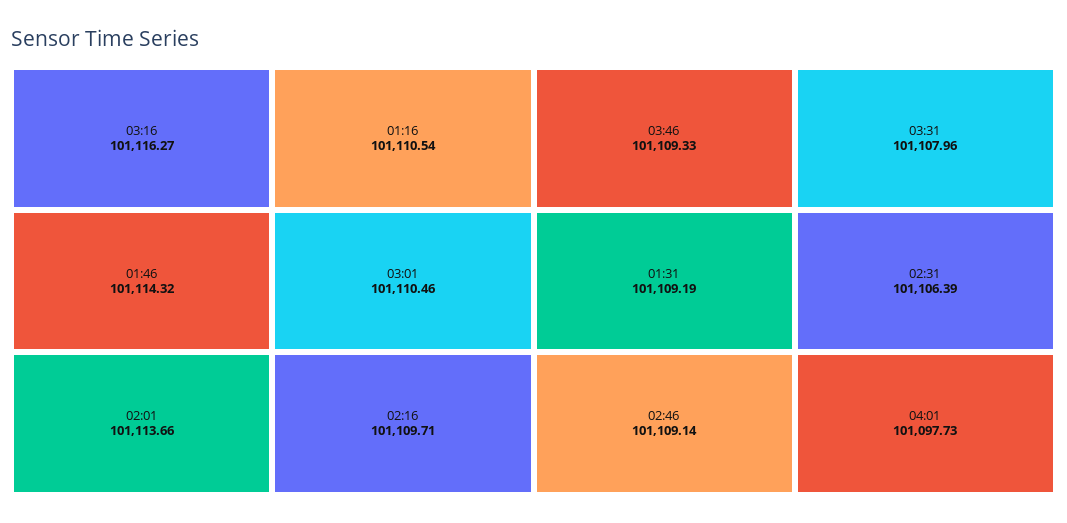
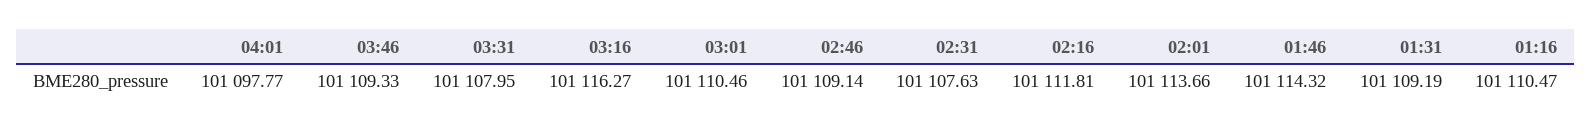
01:16: 101110.54 -> 101110.47
02:16: 101109.71 -> 101111.81
03:31: 101107.96 -> 101107.95
02:31: 101106.39 -> 101107.63
04:01: 101097.73 -> 101097.77

